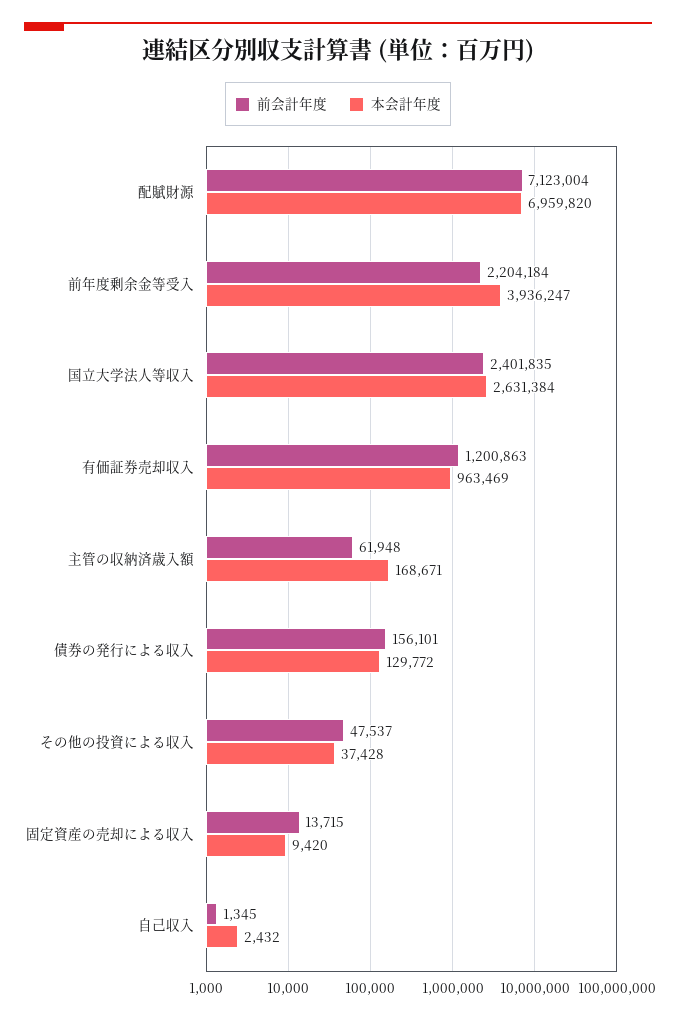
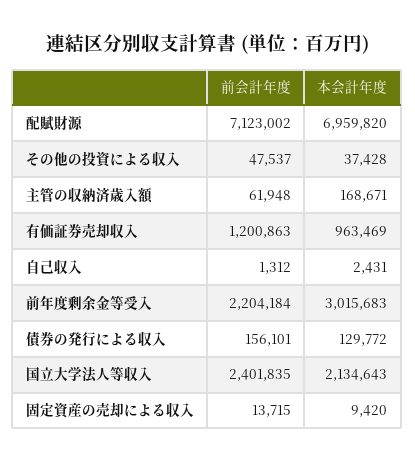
前会計年度, 配賦財源: 7123004 -> 7123002
本会計年度, 前年度剰余金等受入: 3936247 -> 3015683
本会計年度, 国立大学法人等収入: 2631384 -> 2134643
前会計年度, 自己収入: 1345 -> 1312
本会計年度, 自己収入: 2432 -> 2431

